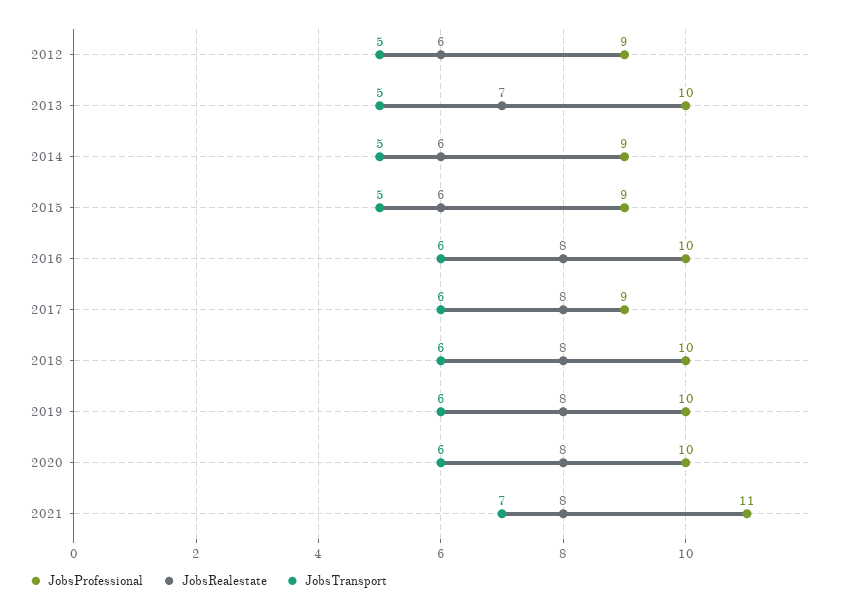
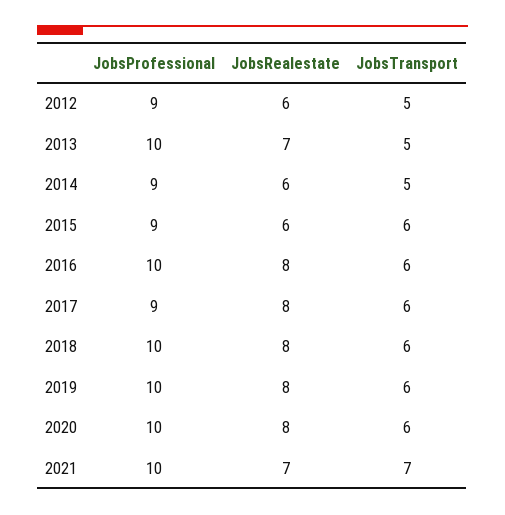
JobsTransport, 2015: 5 -> 6
JobsProfessional, 2021: 11 -> 10
JobsRealestate, 2021: 8 -> 7

